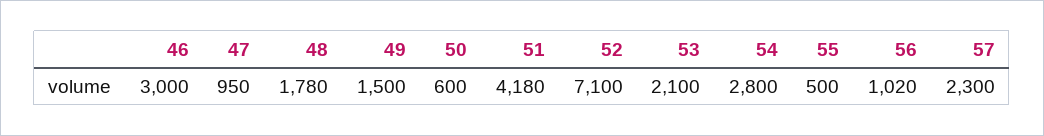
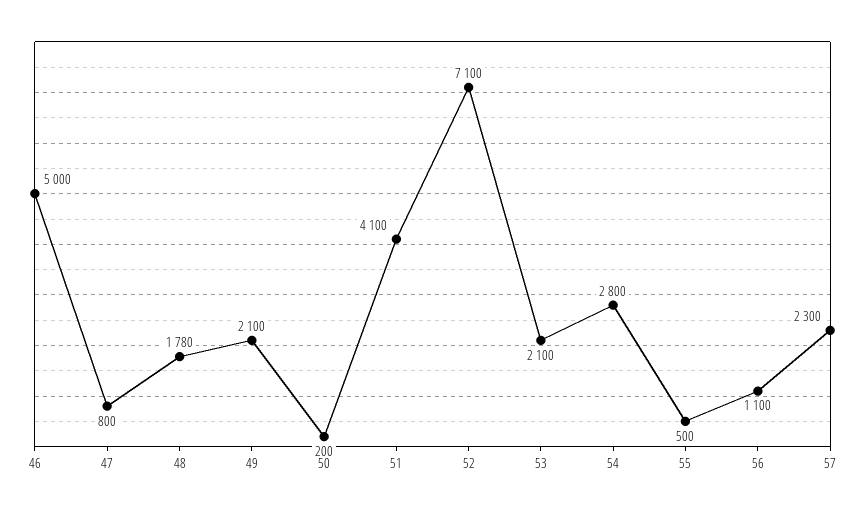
46: 3000 -> 5000
47: 950 -> 800
49: 1500 -> 2100
50: 600 -> 200
51: 4180 -> 4100
56: 1020 -> 1100

